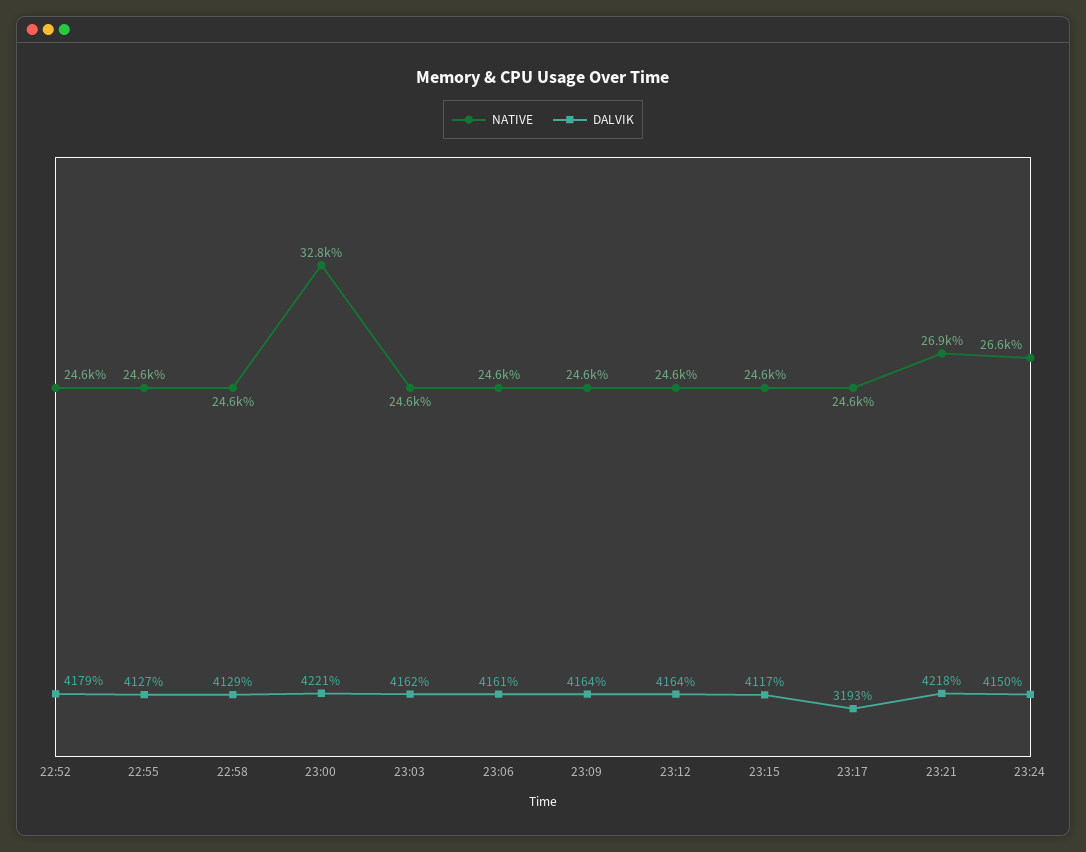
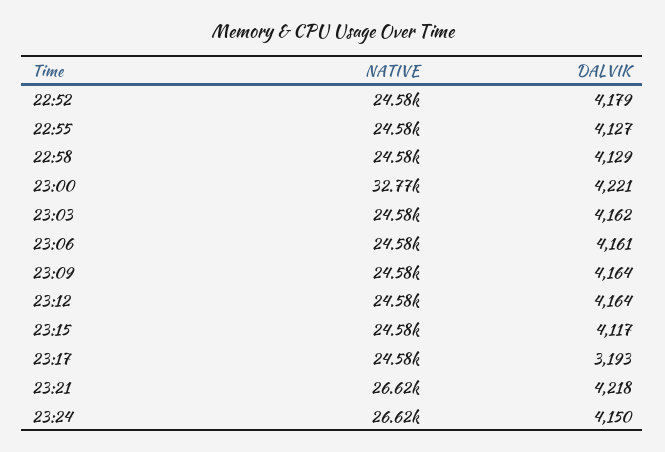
NATIVE, 23:21: 26900 -> 26620

